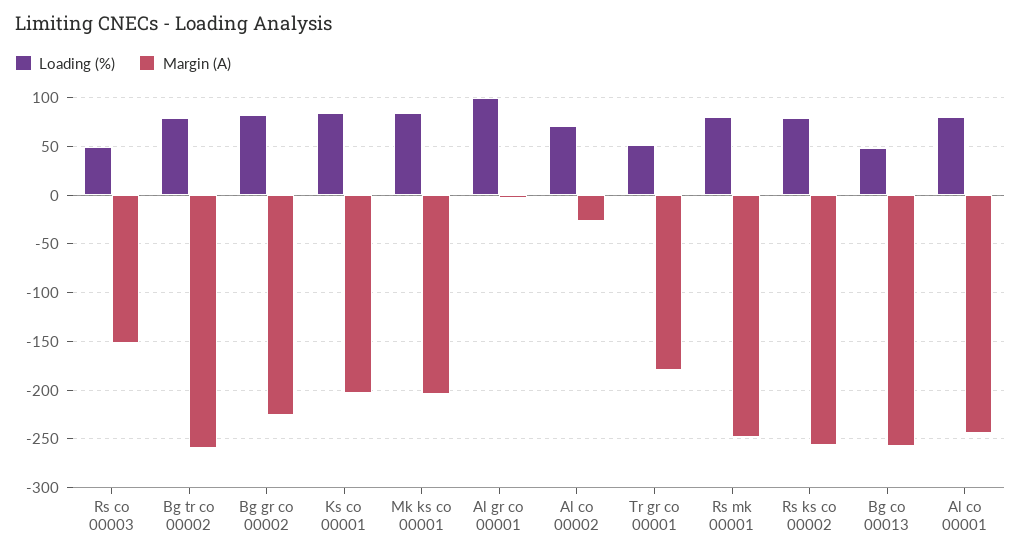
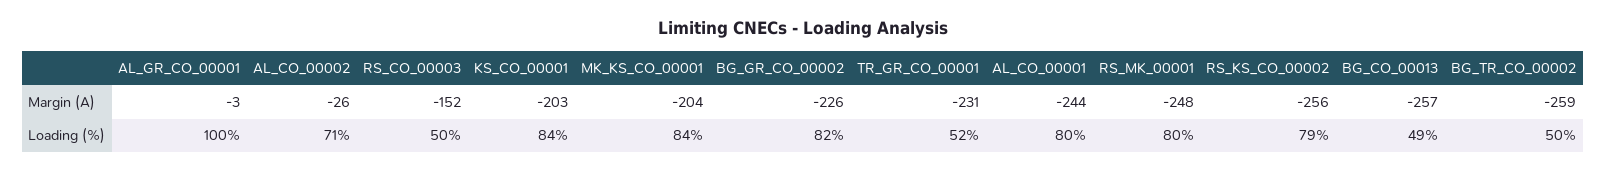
Loading (%), Bg tr co 00002: 80 -> 50
Margin (A), Tr gr co 00001: -180 -> -231

